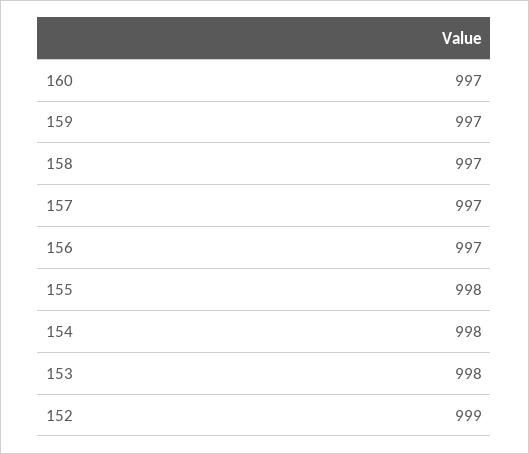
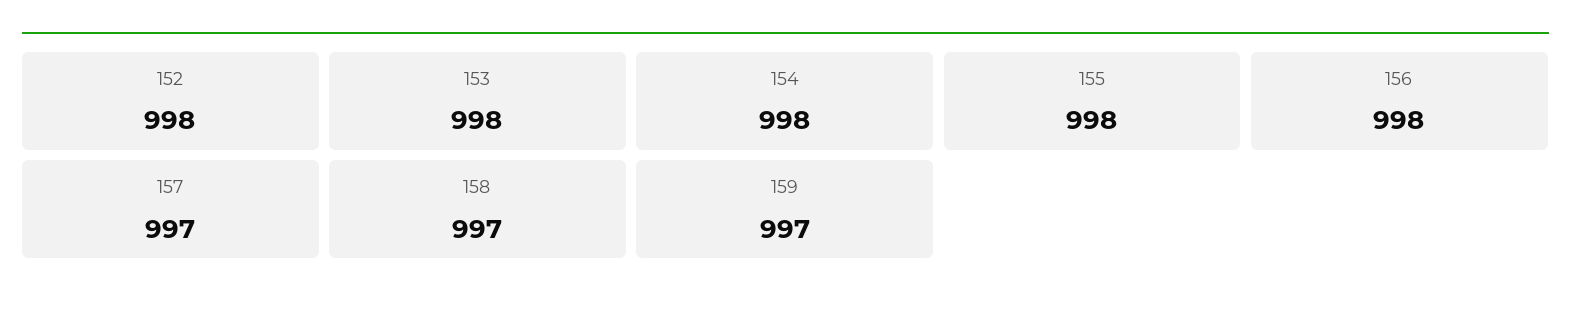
160: 997 -> none
156: 997 -> 998
152: 999 -> 998

